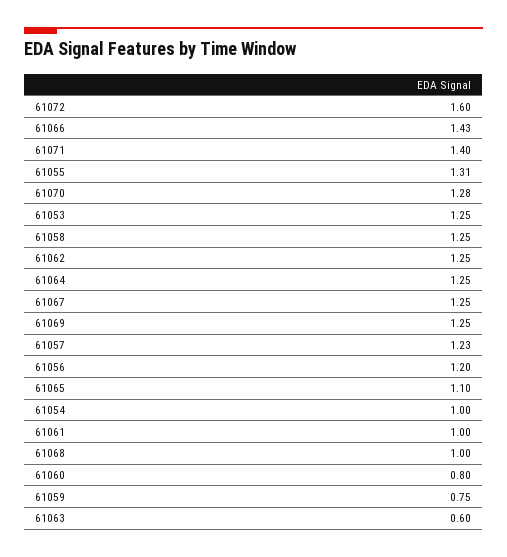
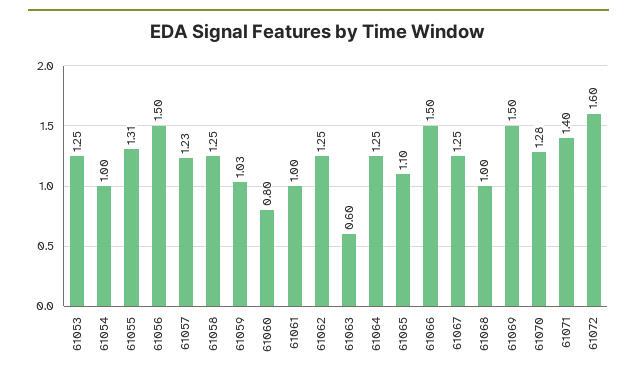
61066: 1.43 -> 1.5
61069: 1.25 -> 1.5
61056: 1.2 -> 1.5
61059: 0.75 -> 1.03

